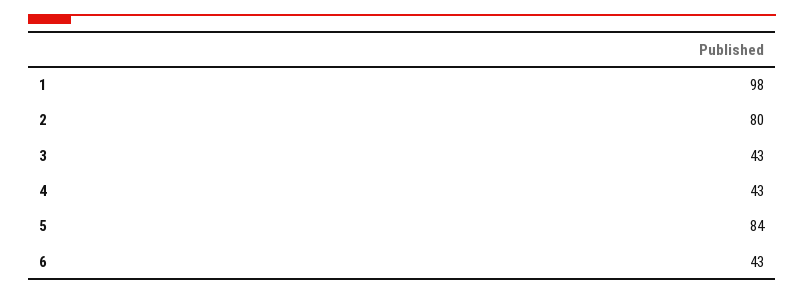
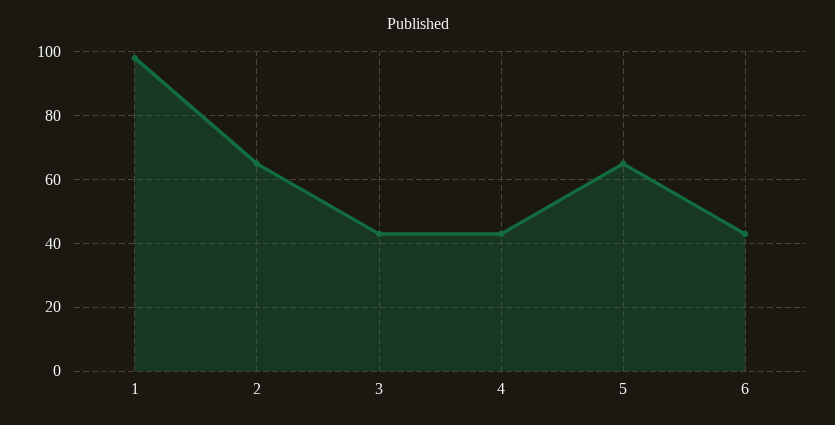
2: 80 -> 65
5: 84 -> 65

